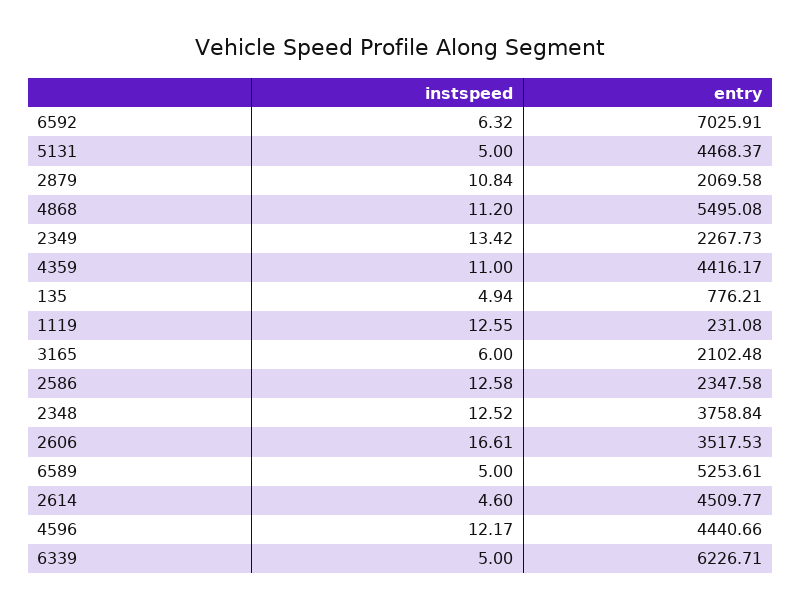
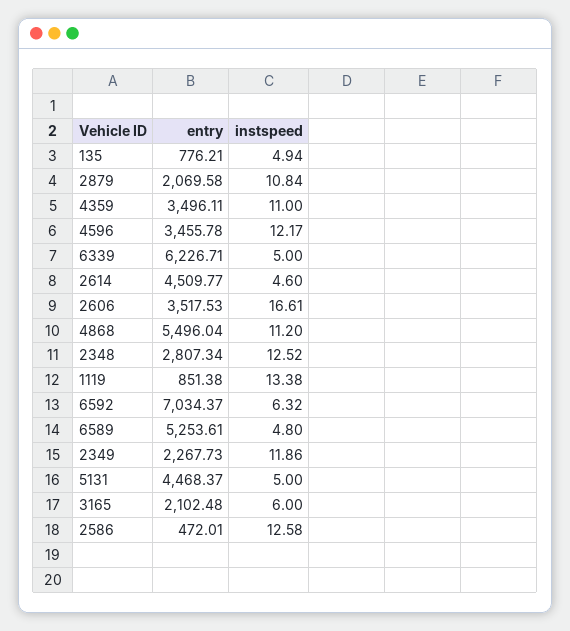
entry, 6592: 7025.91 -> 7034.37
entry, 4868: 5495.08 -> 5496.04
instspeed, 2349: 13.42 -> 11.86
entry, 4359: 4416.17 -> 3496.11
instspeed, 1119: 12.55 -> 13.38
entry, 1119: 231.08 -> 851.38
entry, 2586: 2347.58 -> 472.01
entry, 2348: 3758.84 -> 2807.34
instspeed, 6589: 5 -> 4.8
entry, 4596: 4440.66 -> 3455.78

